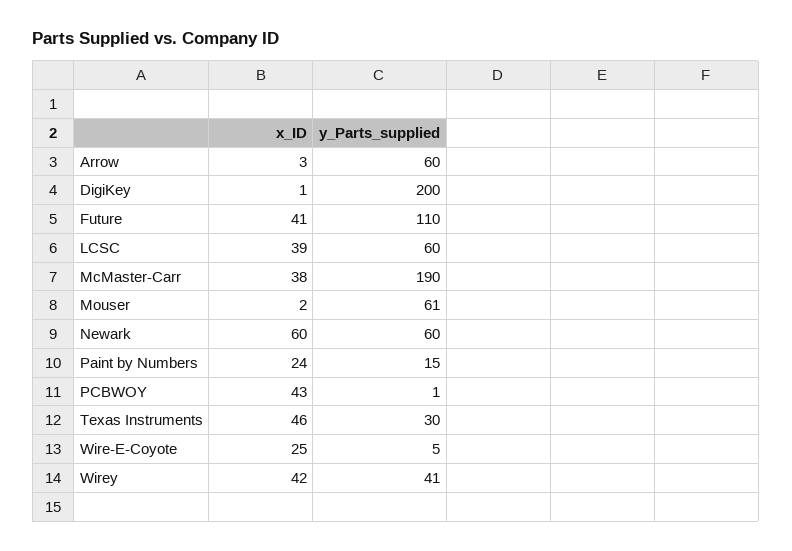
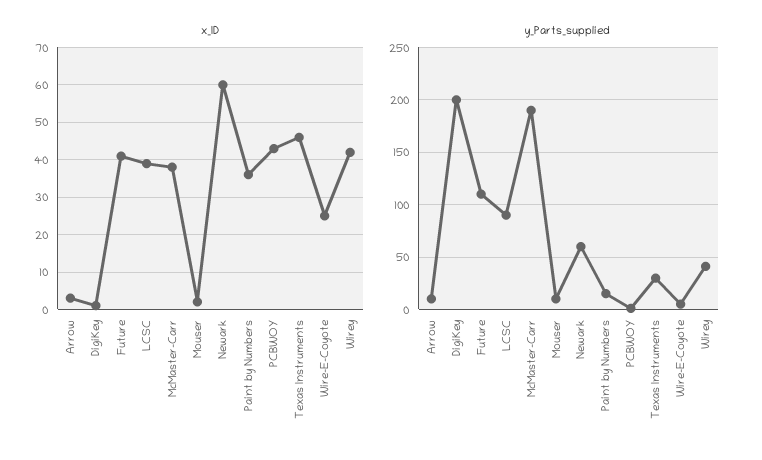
y_Parts_supplied, Arrow: 60 -> 10
y_Parts_supplied, LCSC: 60 -> 90
y_Parts_supplied, Mouser: 61 -> 10
x_ID, Paint by Numbers: 24 -> 35

